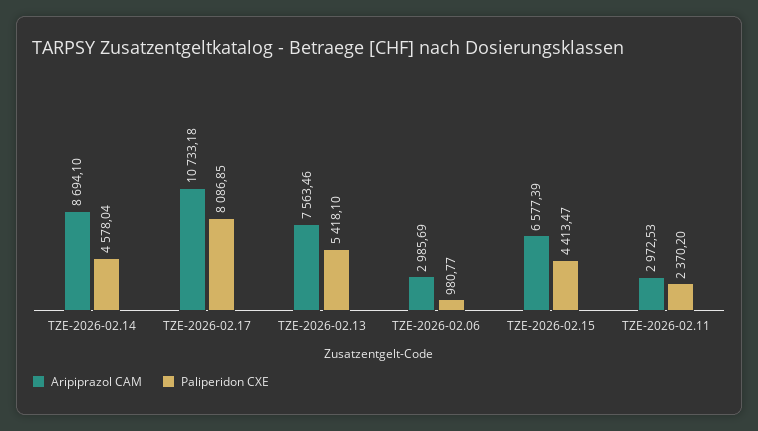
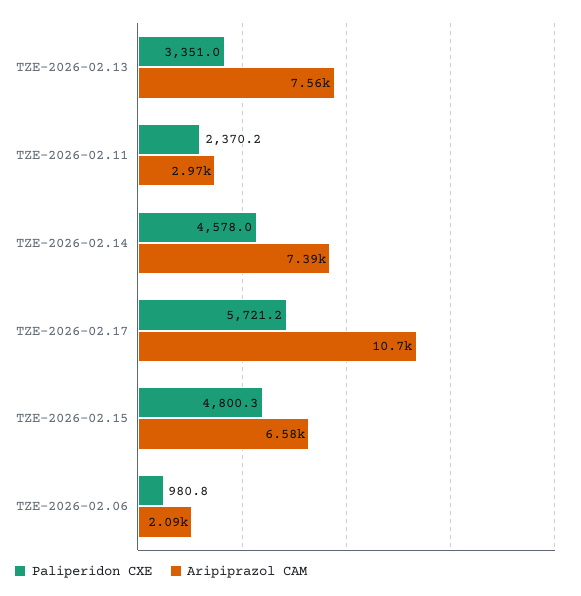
Aripiprazol CAM, TZE-2026-02.14: 8694.1 -> 7390
Paliperidon CXE, TZE-2026-02.17: 8086.85 -> 5721.2
Paliperidon CXE, TZE-2026-02.13: 5418.1 -> 3351
Aripiprazol CAM, TZE-2026-02.06: 2985.69 -> 2090
Paliperidon CXE, TZE-2026-02.15: 4413.47 -> 4800.3

